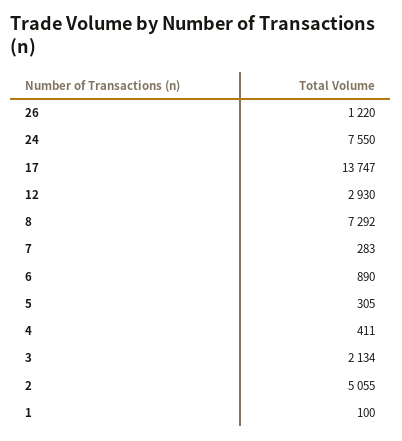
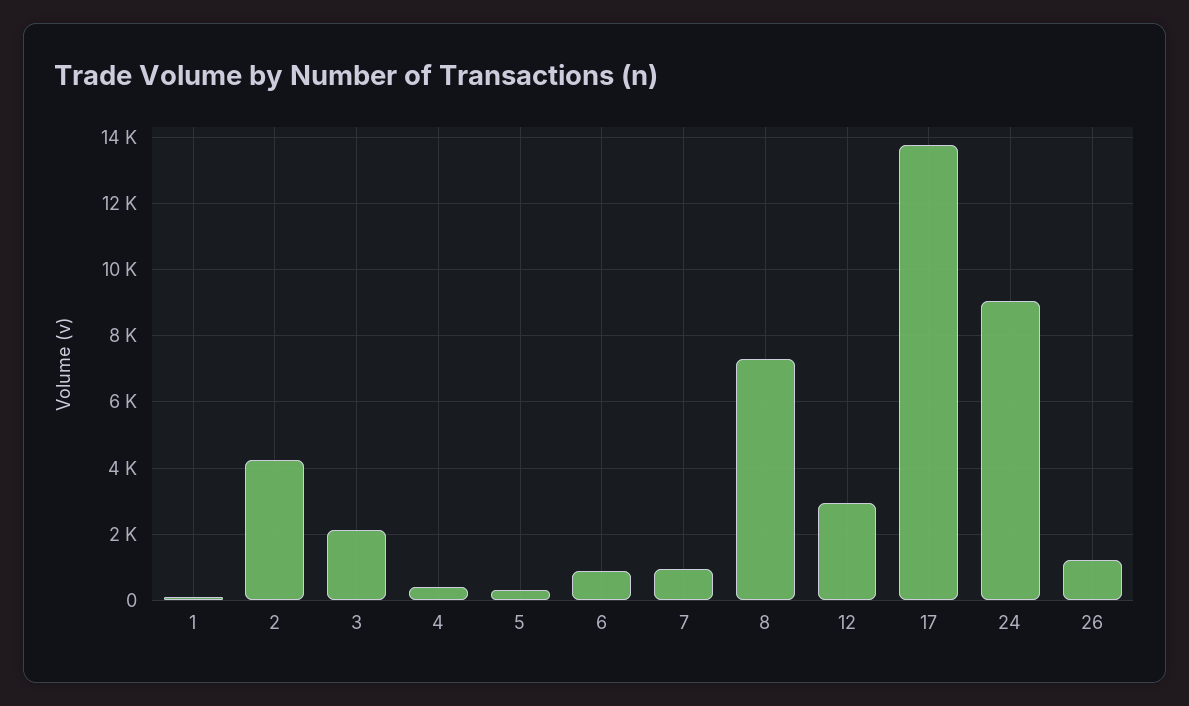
24: 7550 -> 9000
7: 283 -> 1000
2: 5055 -> 4200

